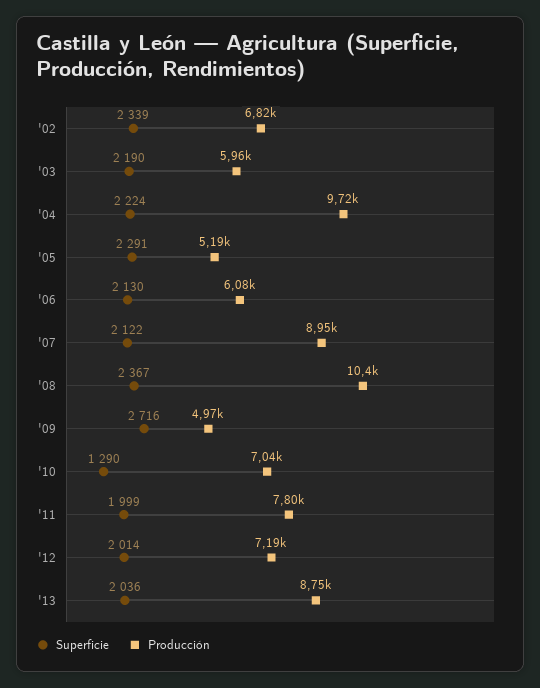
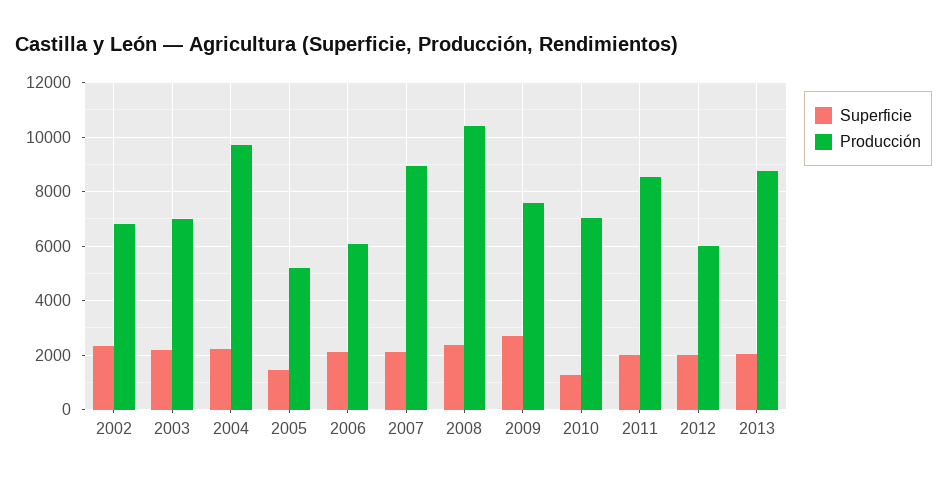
Producción, '03: 5960 -> 7000
Superficie, '05: 2291 -> 1500
Producción, '09: 4970 -> 7500
Producción, '11: 7800 -> 8500
Producción, '12: 7190 -> 6000

